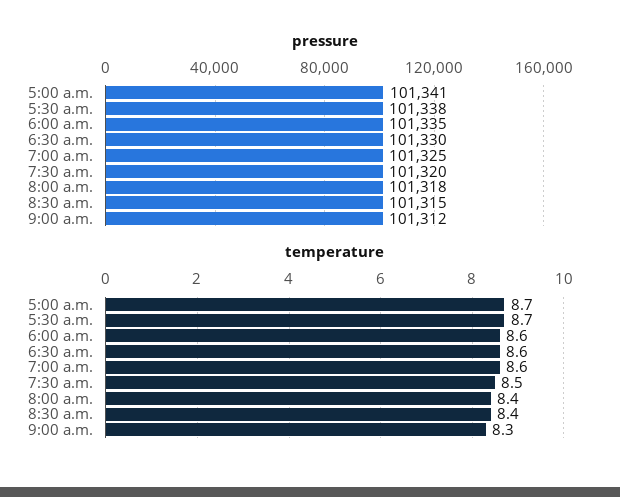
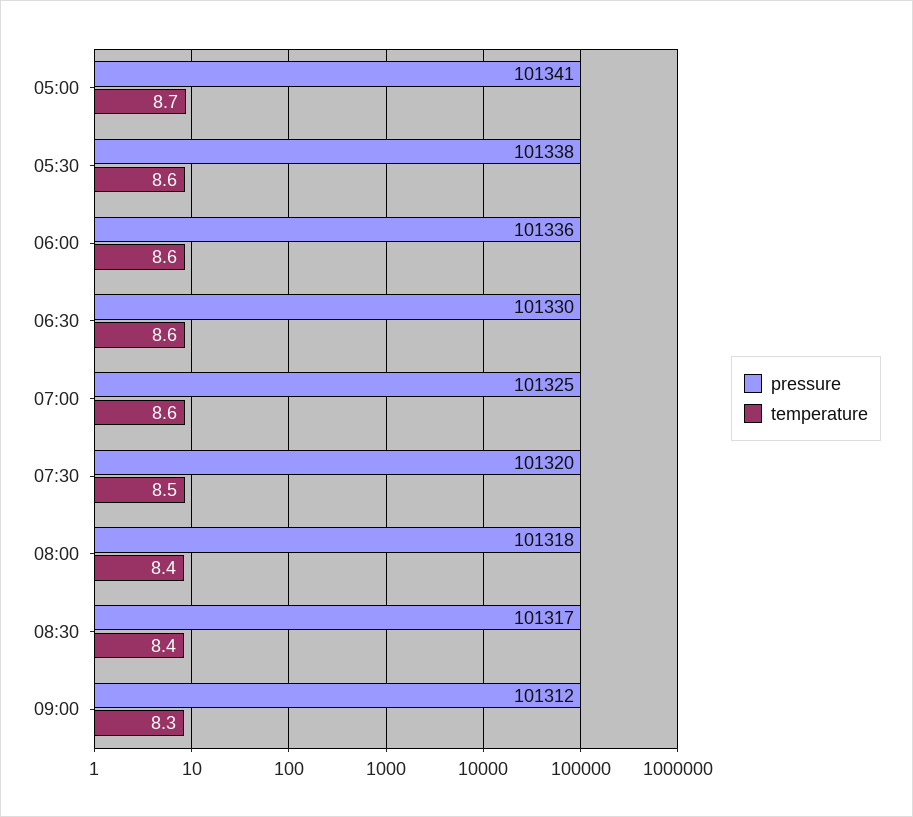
pressure, 6:00 a.m.: 101335 -> 101336
pressure, 8:30 a.m.: 101315 -> 101317
temperature, 5:30 a.m.: 8.7 -> 8.6

